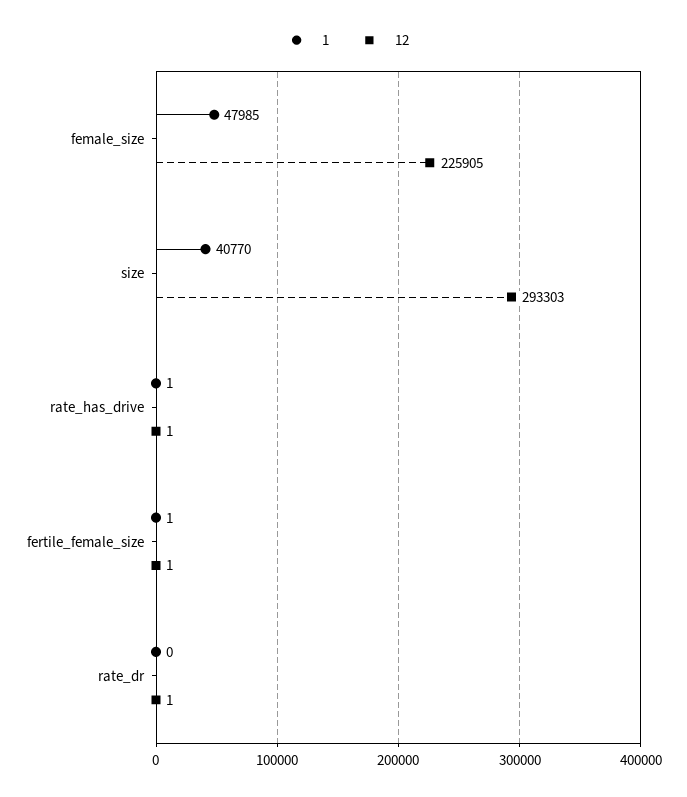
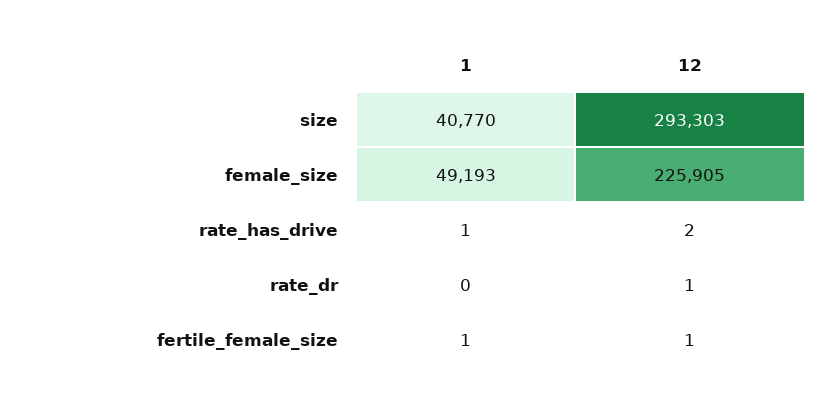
1, female_size: 47985 -> 49193
12, rate_has_drive: 1 -> 2

